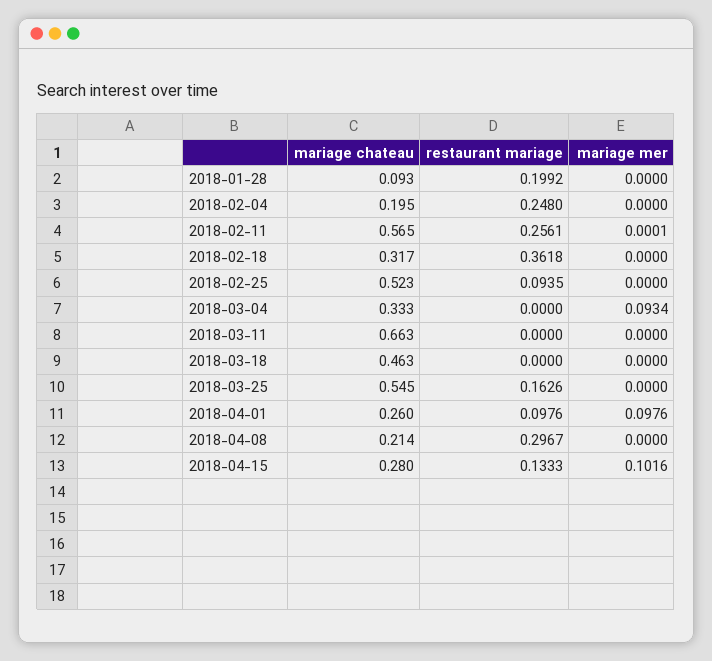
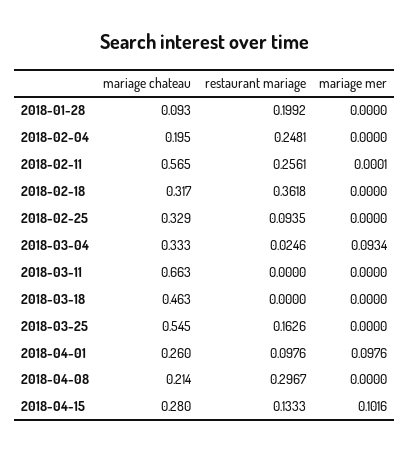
restaurant mariage, 2018-02-04: 0.248 -> 0.2481
mariage chateau, 2018-02-25: 0.523 -> 0.329
restaurant mariage, 2018-03-04: 0 -> 0.0246

